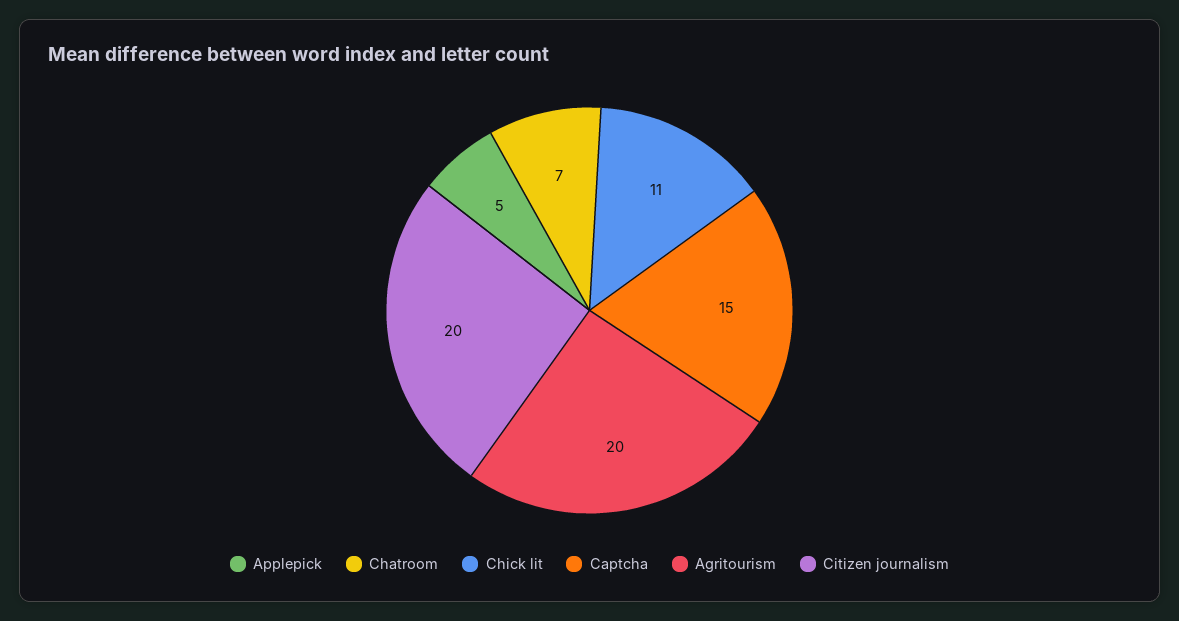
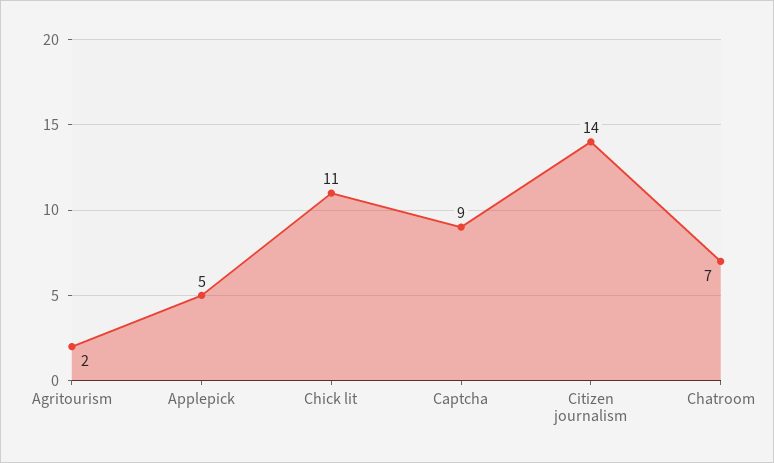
Captcha: 15 -> 9
Agritourism: 20 -> 2
Citizen journalism: 20 -> 14

